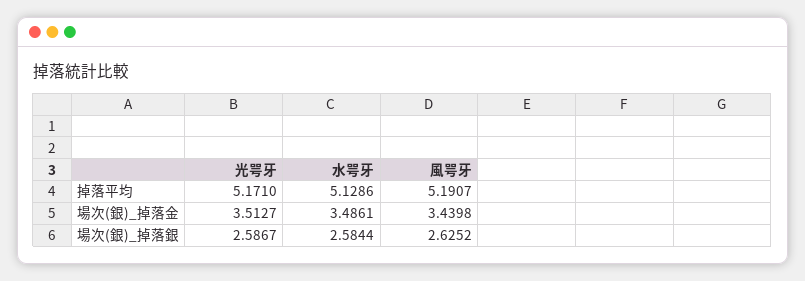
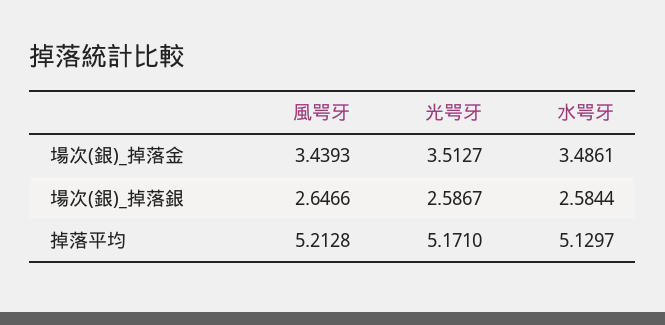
水咢牙, 掉落平均: 5.1286 -> 5.1297
風咢牙, 掉落平均: 5.1907 -> 5.2128
風咢牙, 場次(銀)_掉落金: 3.4398 -> 3.4393
風咢牙, 場次(銀)_掉落銀: 2.6252 -> 2.6466

